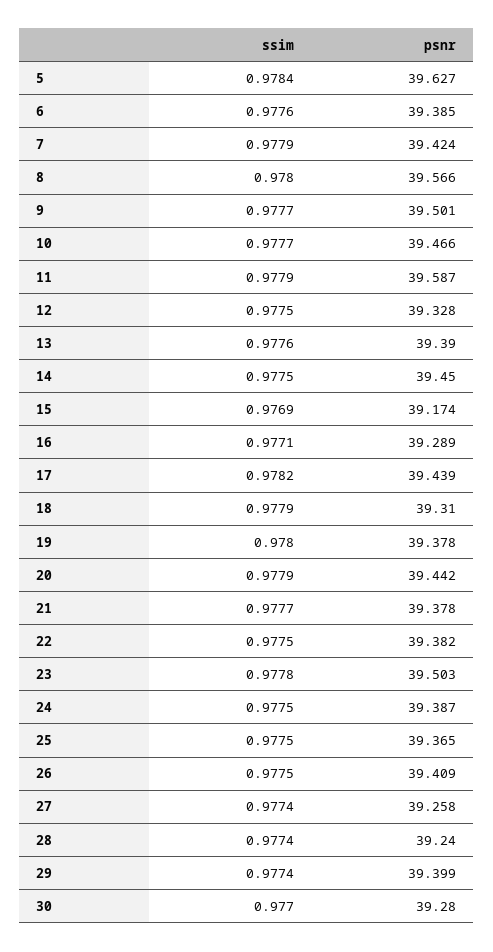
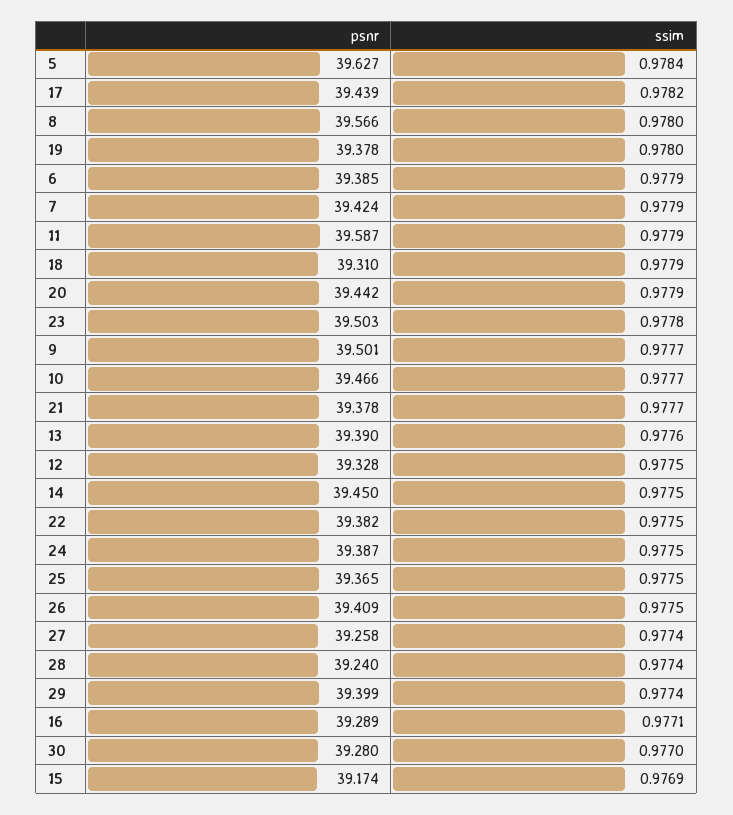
ssim, 6: 0.9776 -> 0.9779

